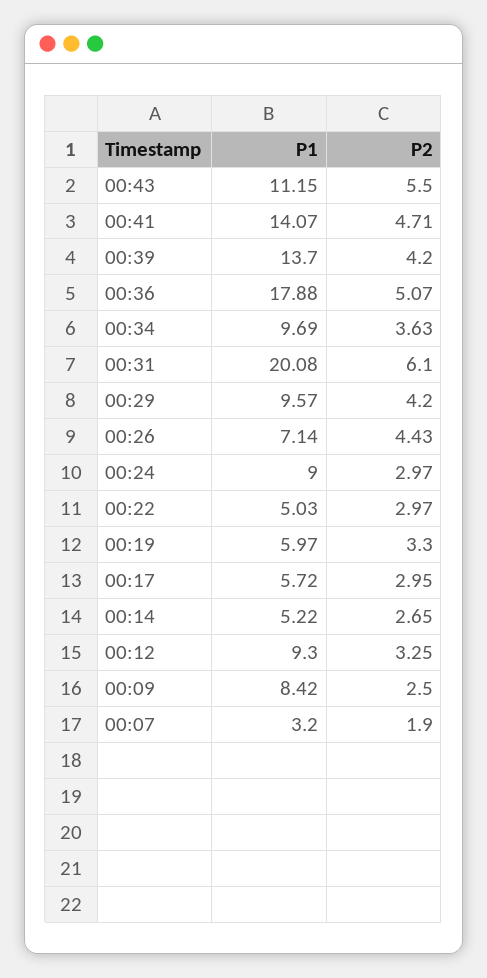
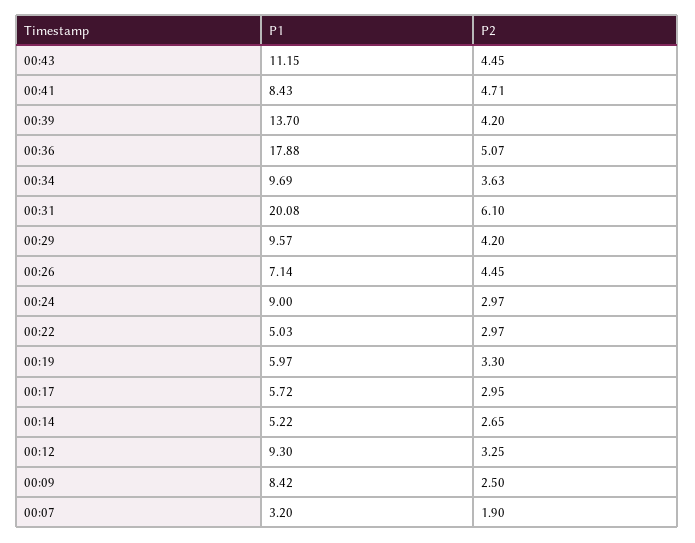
P2, 00:43: 5.5 -> 4.45
P1, 00:41: 14.07 -> 8.43
P2, 00:26: 4.43 -> 4.45

